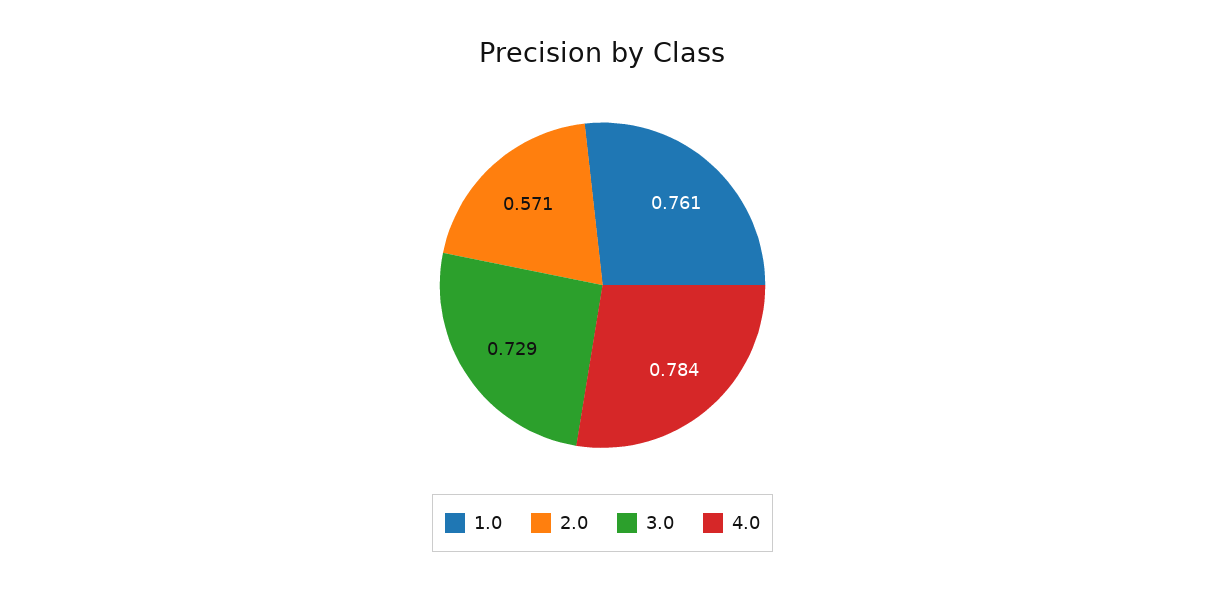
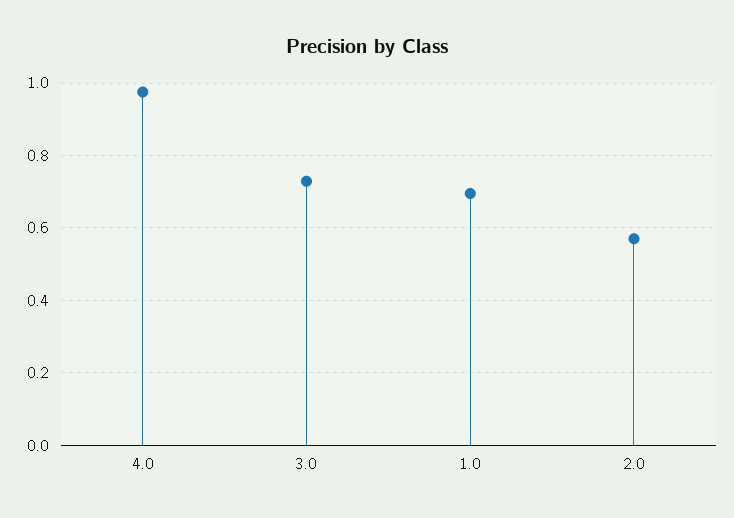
1.0: 0.761 -> 0.7
4.0: 0.784 -> 0.98

